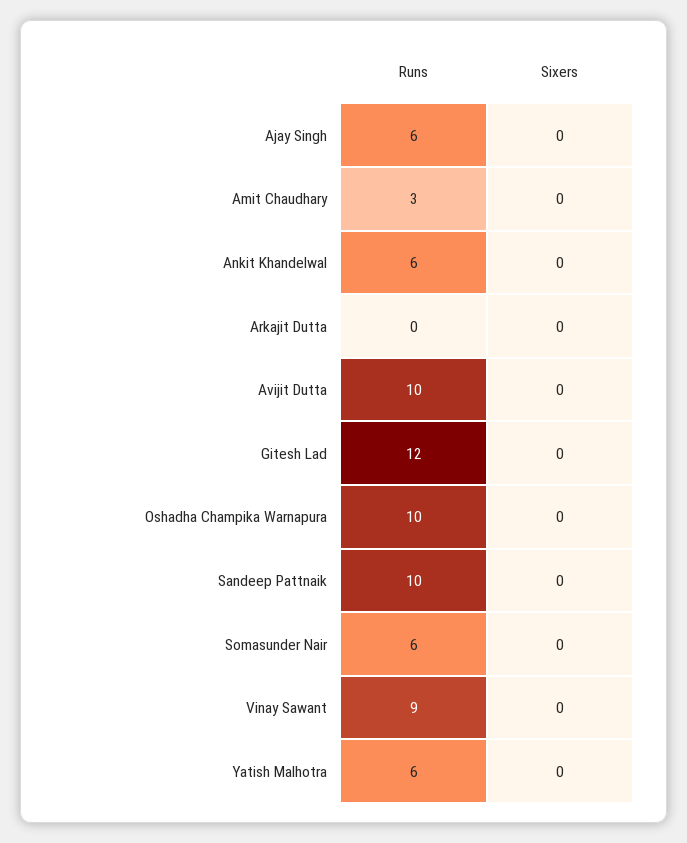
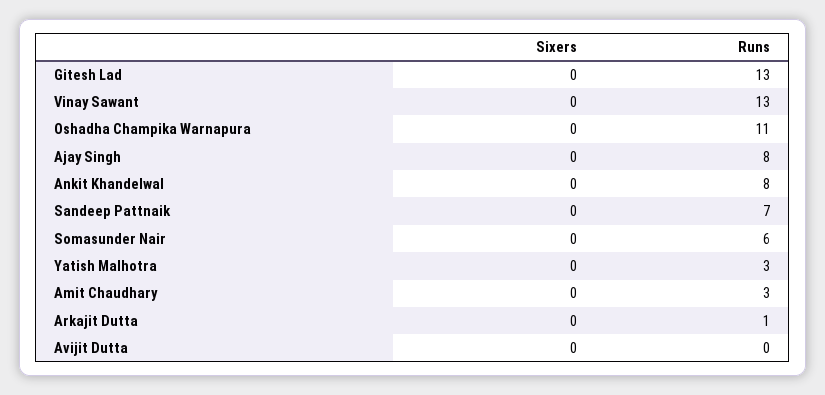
Runs, Ajay Singh: 6 -> 8
Runs, Ankit Khandelwal: 6 -> 8
Runs, Arkajit Dutta: 0 -> 1
Runs, Avijit Dutta: 10 -> 0
Runs, Gitesh Lad: 12 -> 13
Runs, Oshadha Champika Warnapura: 10 -> 11
Runs, Sandeep Pattnaik: 10 -> 7
Runs, Vinay Sawant: 9 -> 13
Runs, Yatish Malhotra: 6 -> 3

